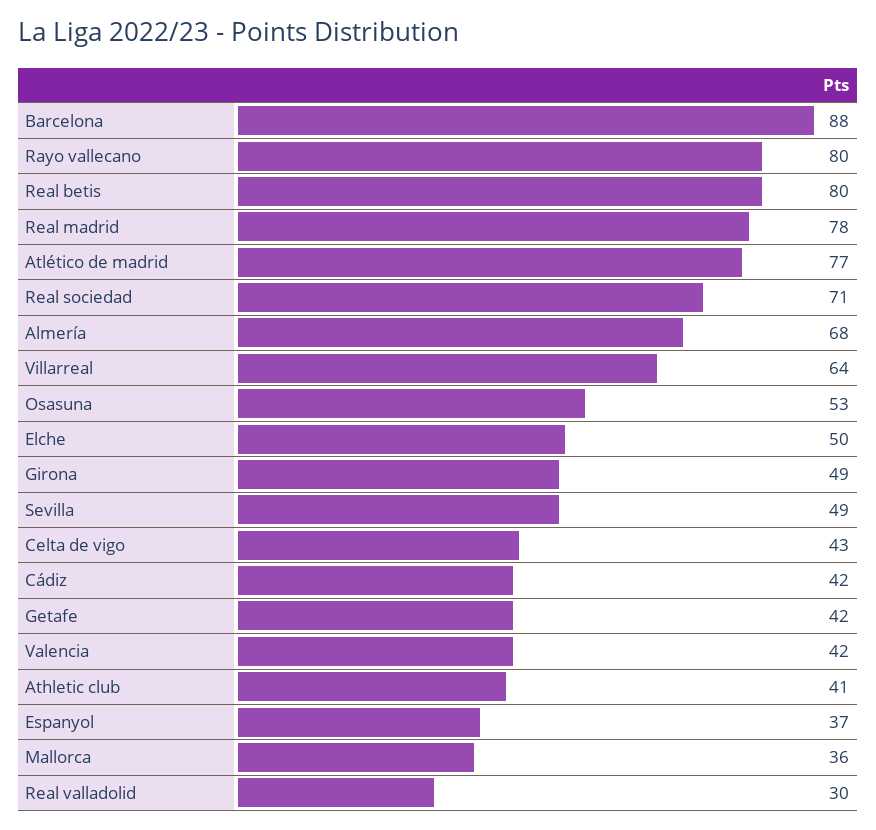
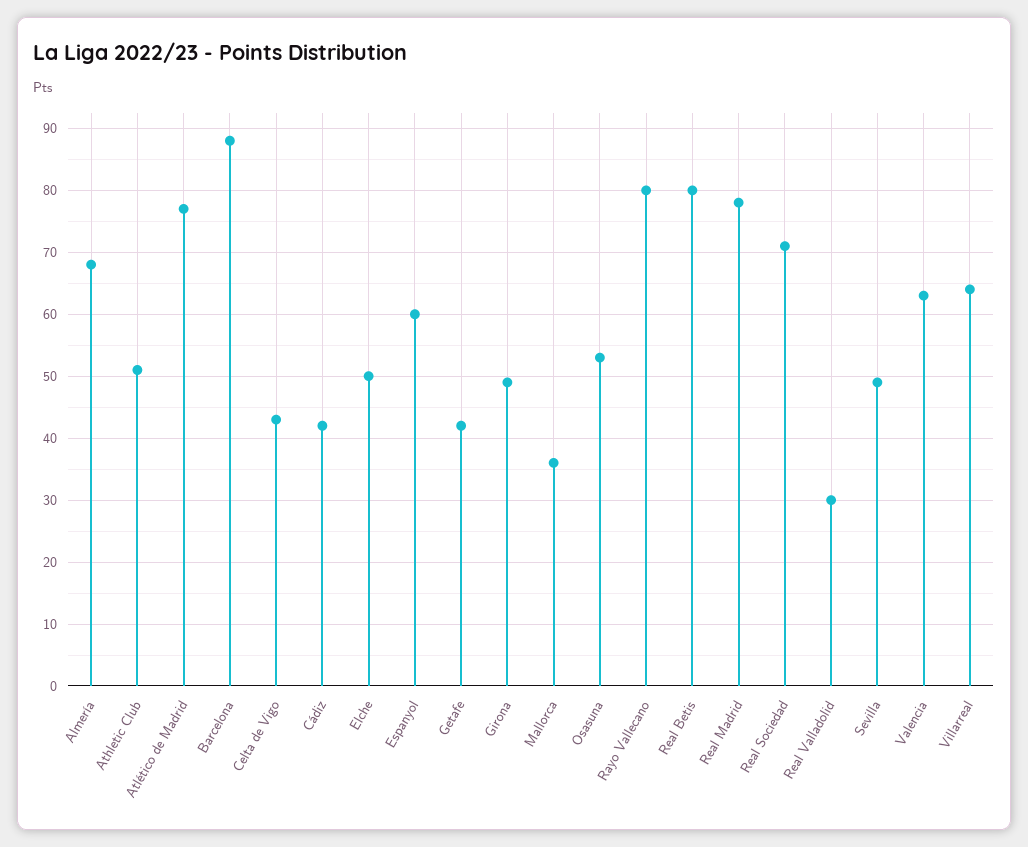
Valencia: 42 -> 63
Athletic club: 41 -> 51
Espanyol: 37 -> 60

